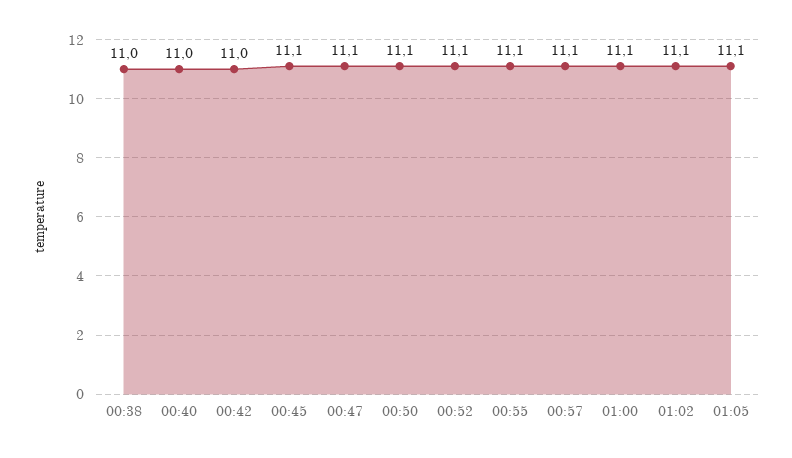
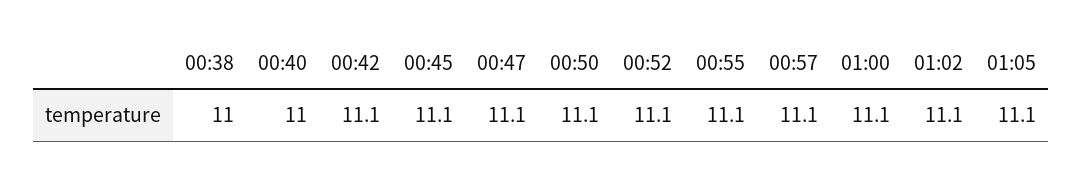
00:42: 11 -> 11.1

